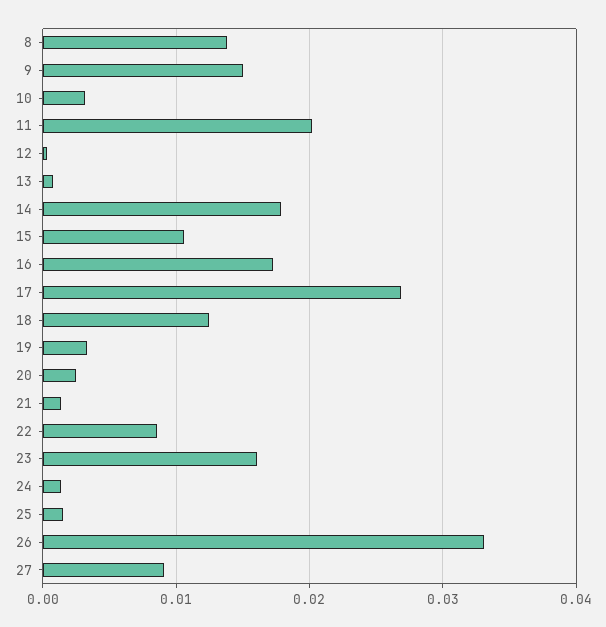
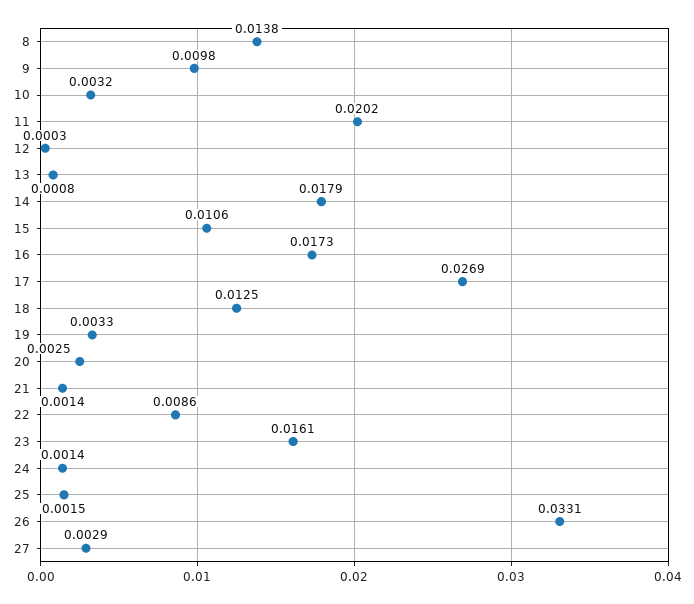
9: 0.015 -> 0.0098
27: 0.009 -> 0.0029

